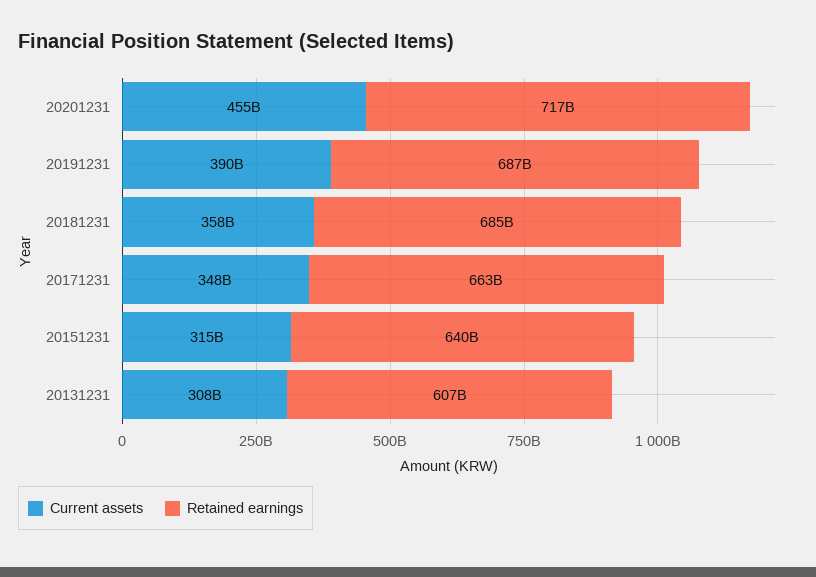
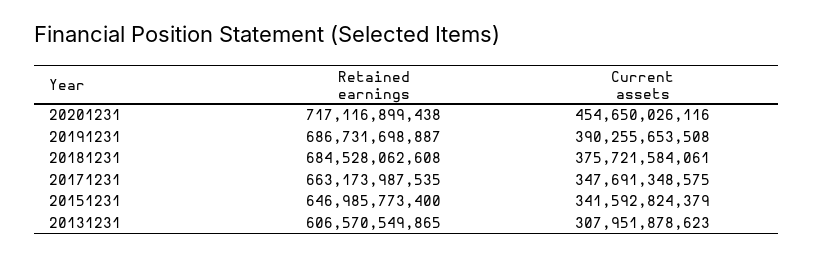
Current assets, 20181231: 358000000000 -> 375721584061
Current assets, 20151231: 315000000000 -> 341592824379
Retained earnings, 20151231: 640000000000 -> 646985773400

